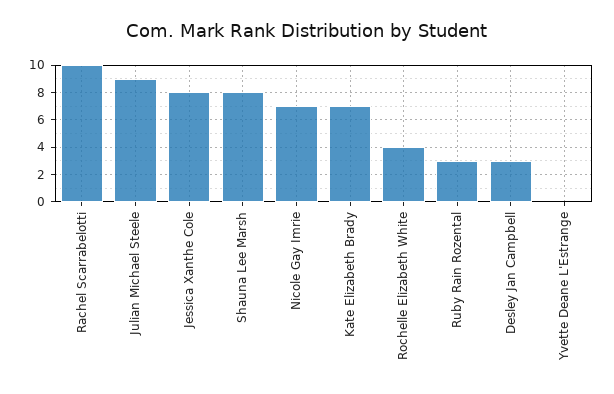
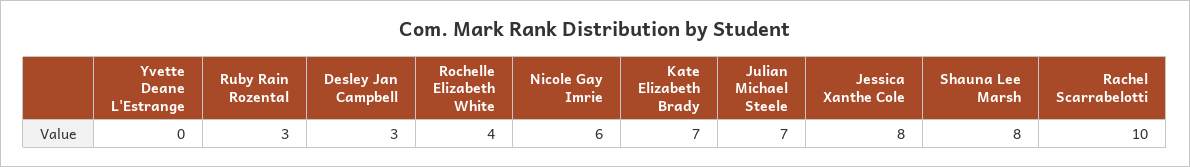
Julian Michael Steele: 9 -> 7
Nicole Gay Imrie: 7 -> 6

